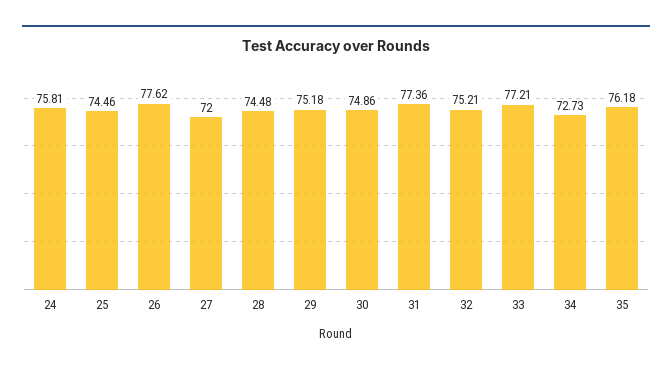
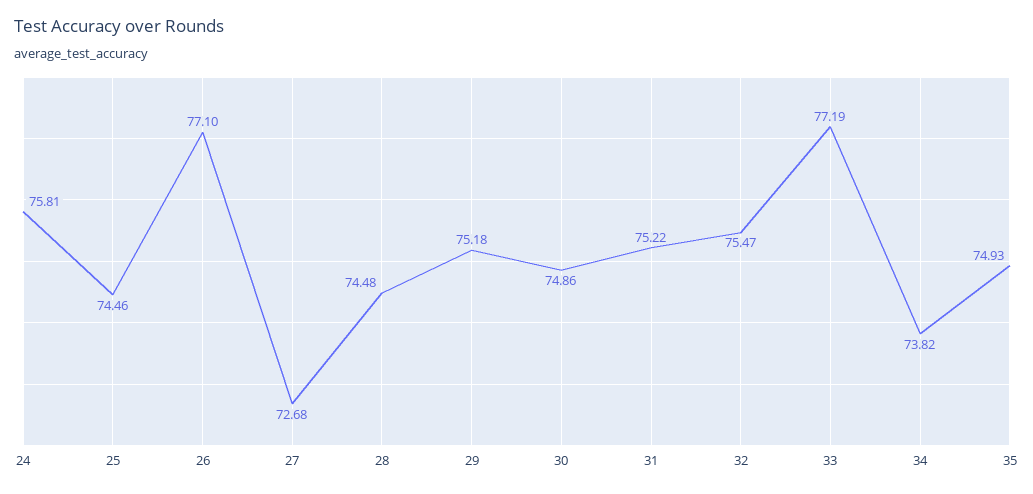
26: 77.62 -> 77.1
27: 72 -> 72.68
31: 77.36 -> 75.22
32: 75.21 -> 75.47
33: 77.21 -> 77.19
34: 72.73 -> 73.82
35: 76.18 -> 74.93

